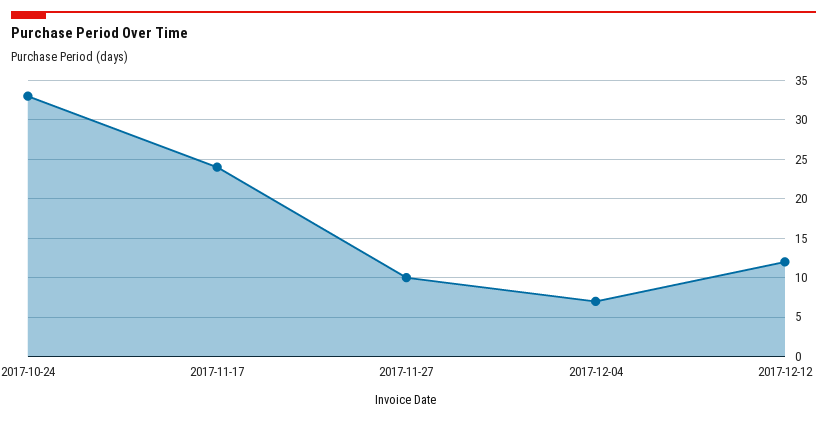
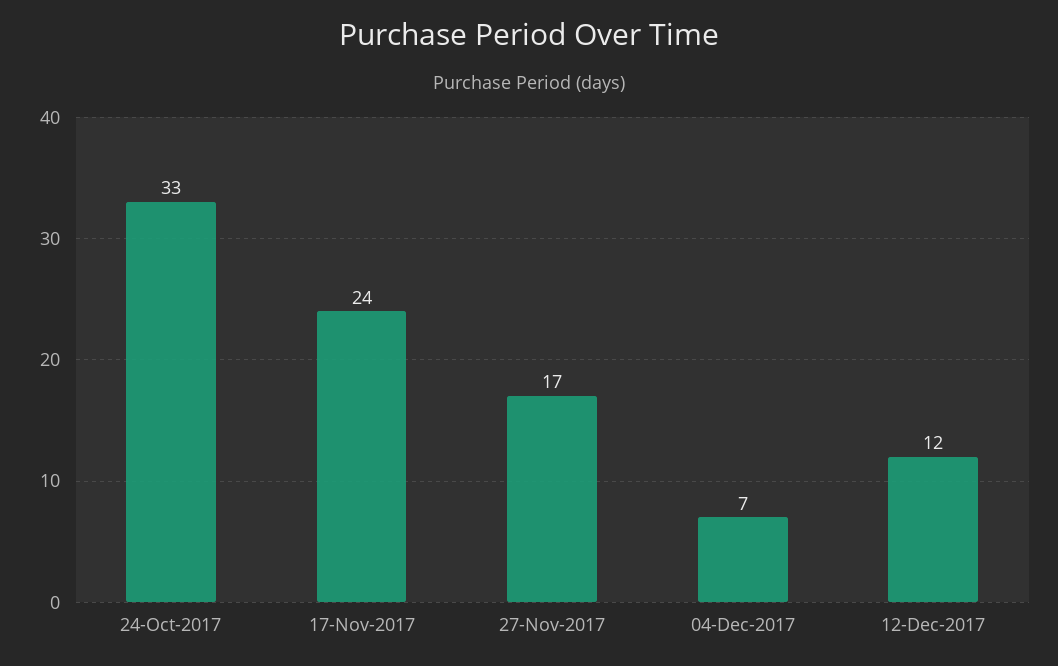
2017-11-27: 10 -> 17

